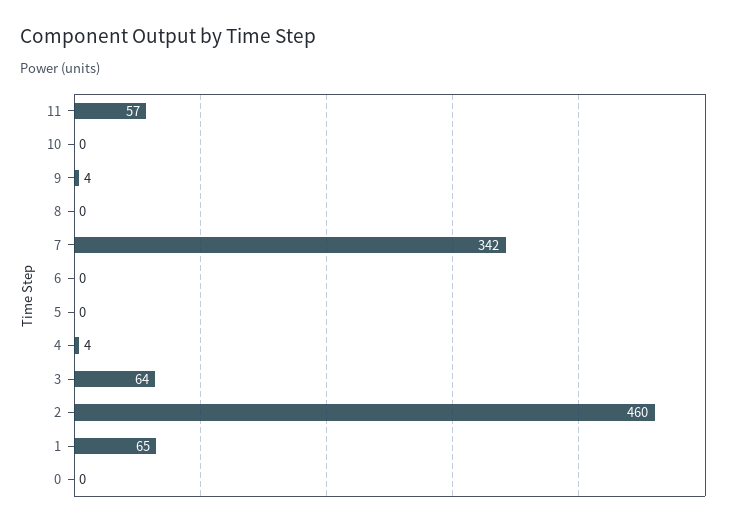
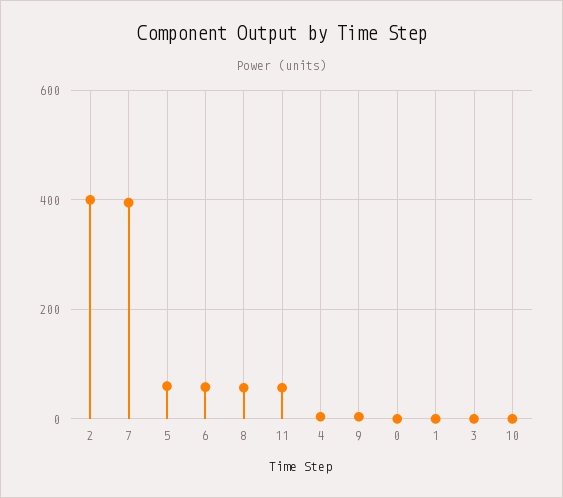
8: 0 -> 60
7: 342 -> 400
6: 0 -> 60
5: 0 -> 60
3: 64 -> 0
2: 460 -> 400
1: 65 -> 0

